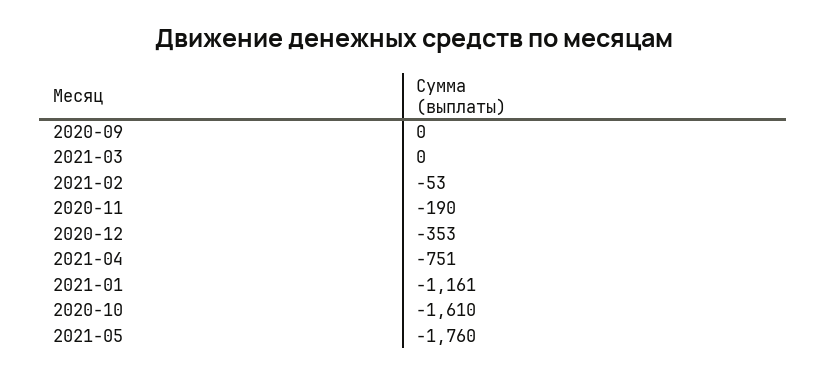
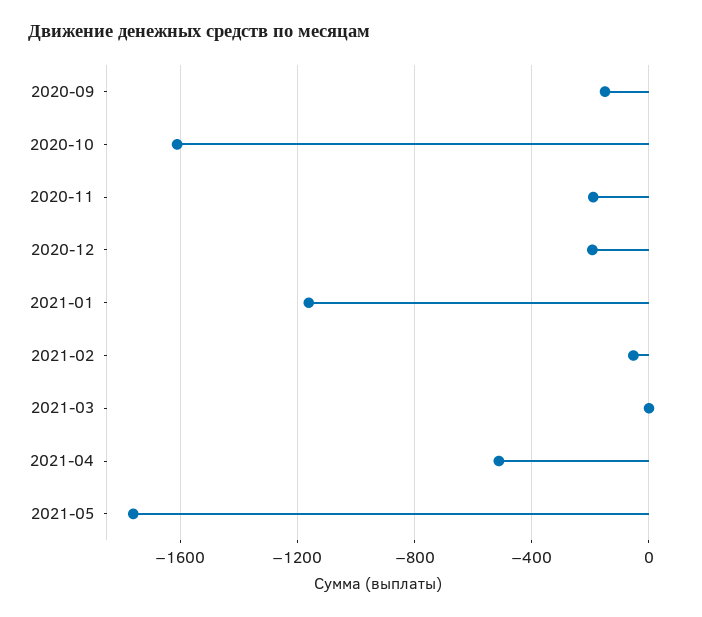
2020-09: 0 -> -150
2020-12: -353 -> -200
2021-04: -751 -> -500

